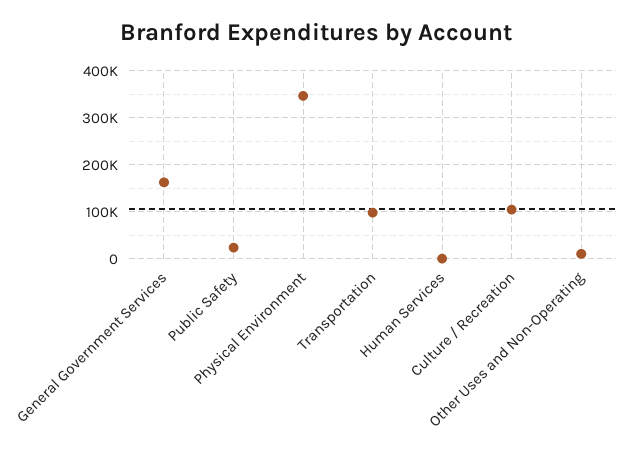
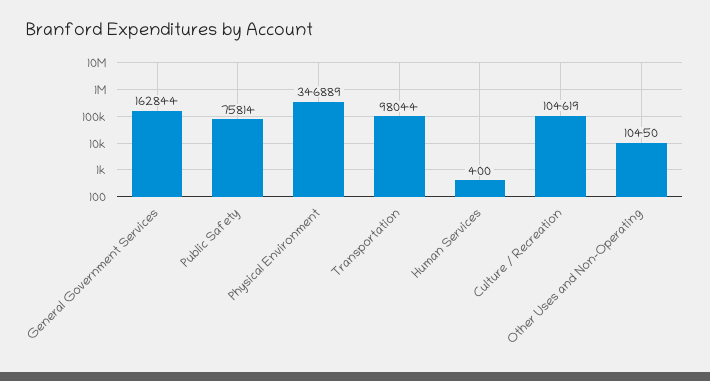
Public Safety: 20000 -> 75814

